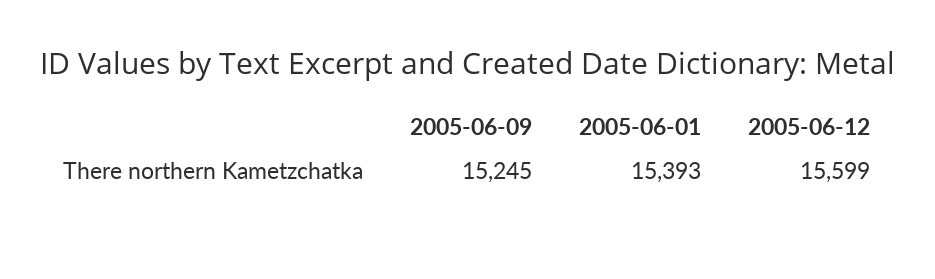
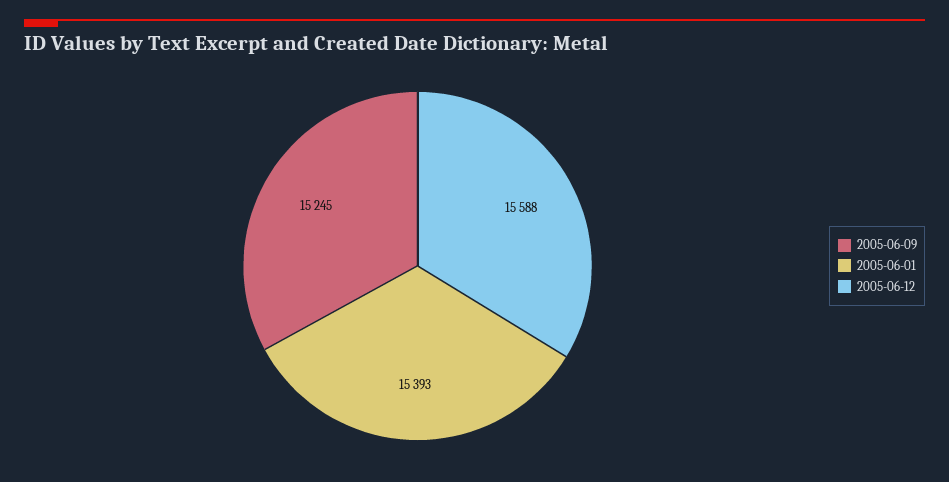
2005-06-12: 15599 -> 15588

